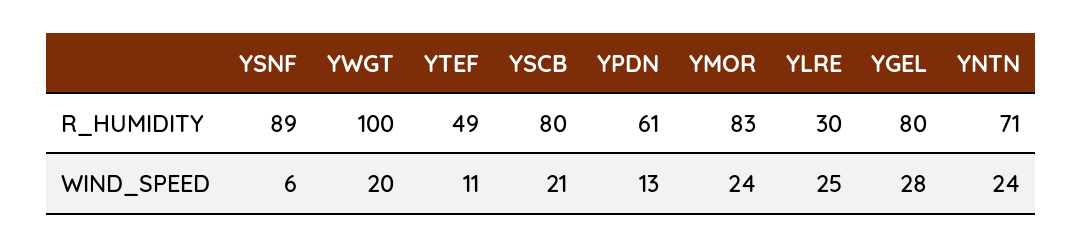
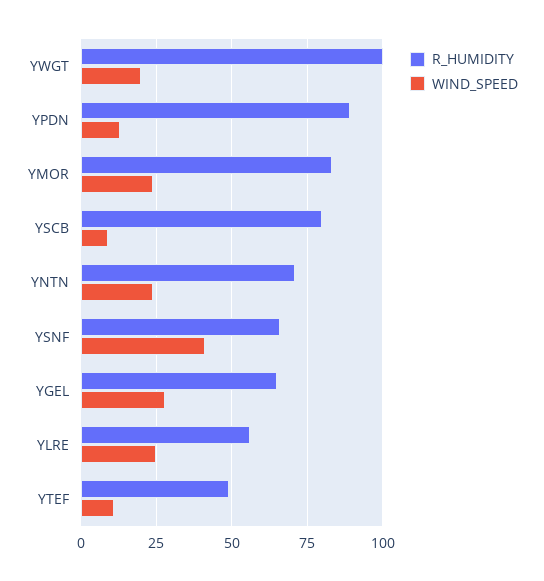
R_HUMIDITY, YSNF: 89 -> 65
R_HUMIDITY, YPDN: 61 -> 90
R_HUMIDITY, YLRE: 30 -> 55
R_HUMIDITY, YGEL: 80 -> 65
WIND_SPEED, YSNF: 6 -> 40
WIND_SPEED, YSCB: 21 -> 10

